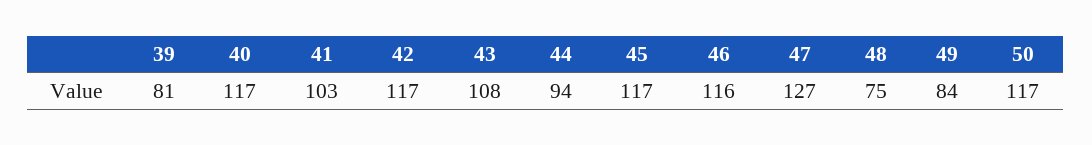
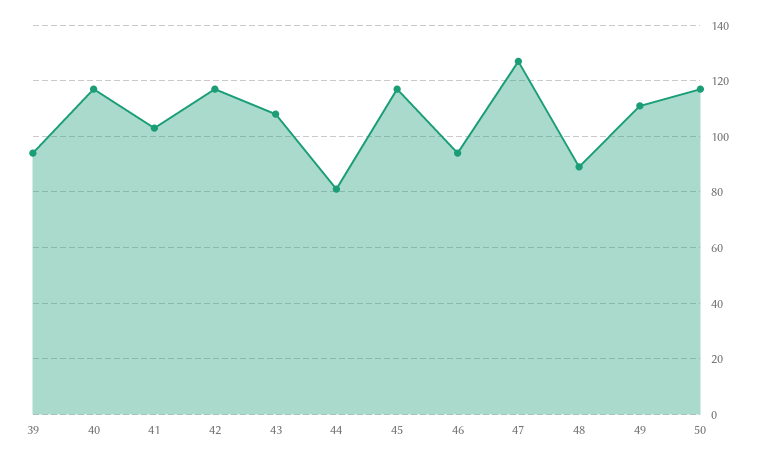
39: 81 -> 95
44: 94 -> 80
46: 116 -> 95
48: 75 -> 90
49: 84 -> 110

